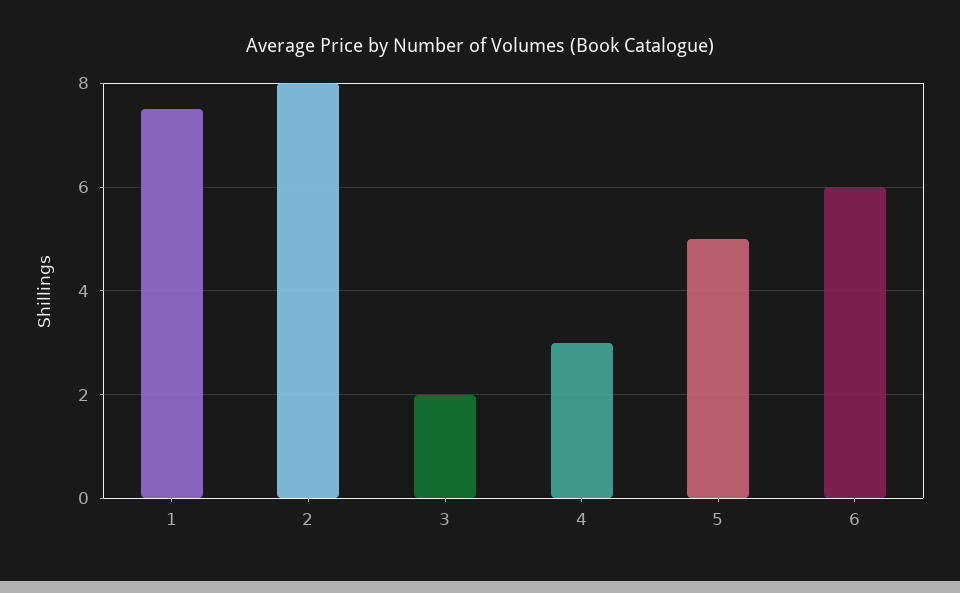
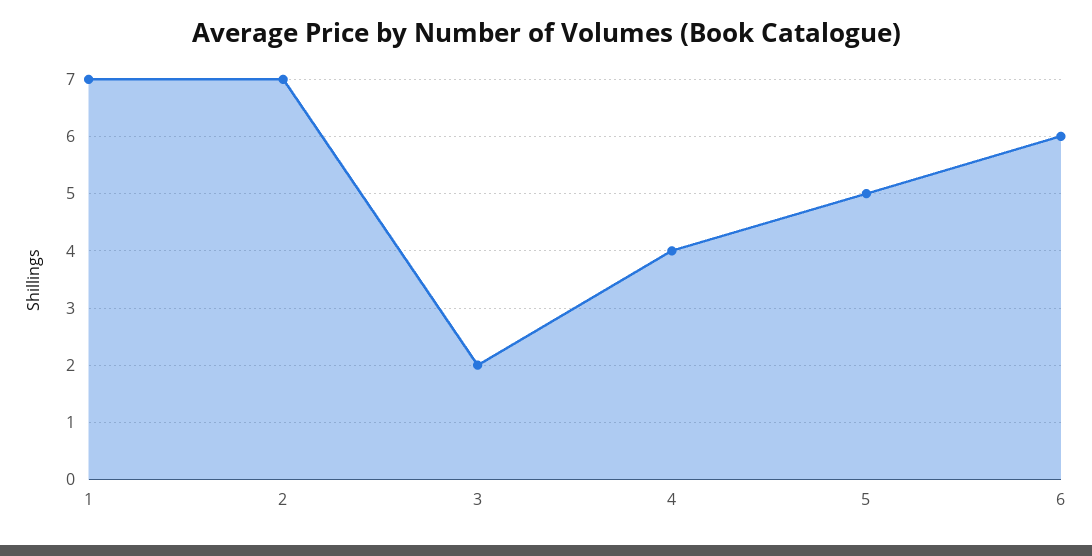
1: 7.5 -> 7
2: 8 -> 7
4: 3 -> 4

